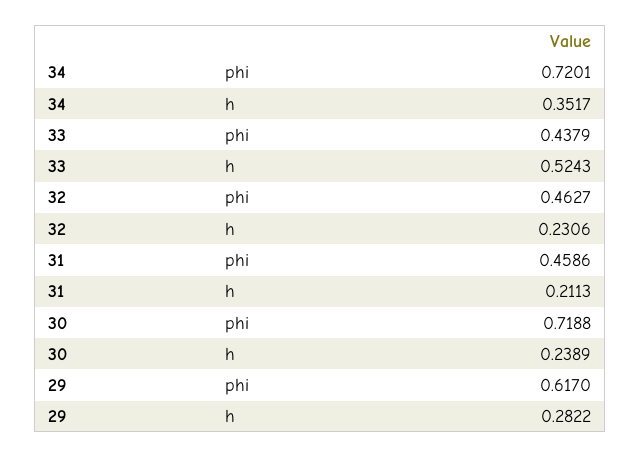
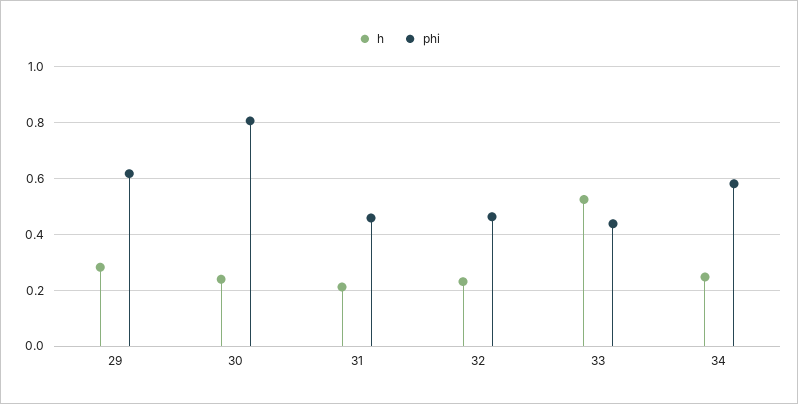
phi, 34: 0.7201 -> 0.575
h, 34: 0.3517 -> 0.25
phi, 30: 0.7188 -> 0.8

